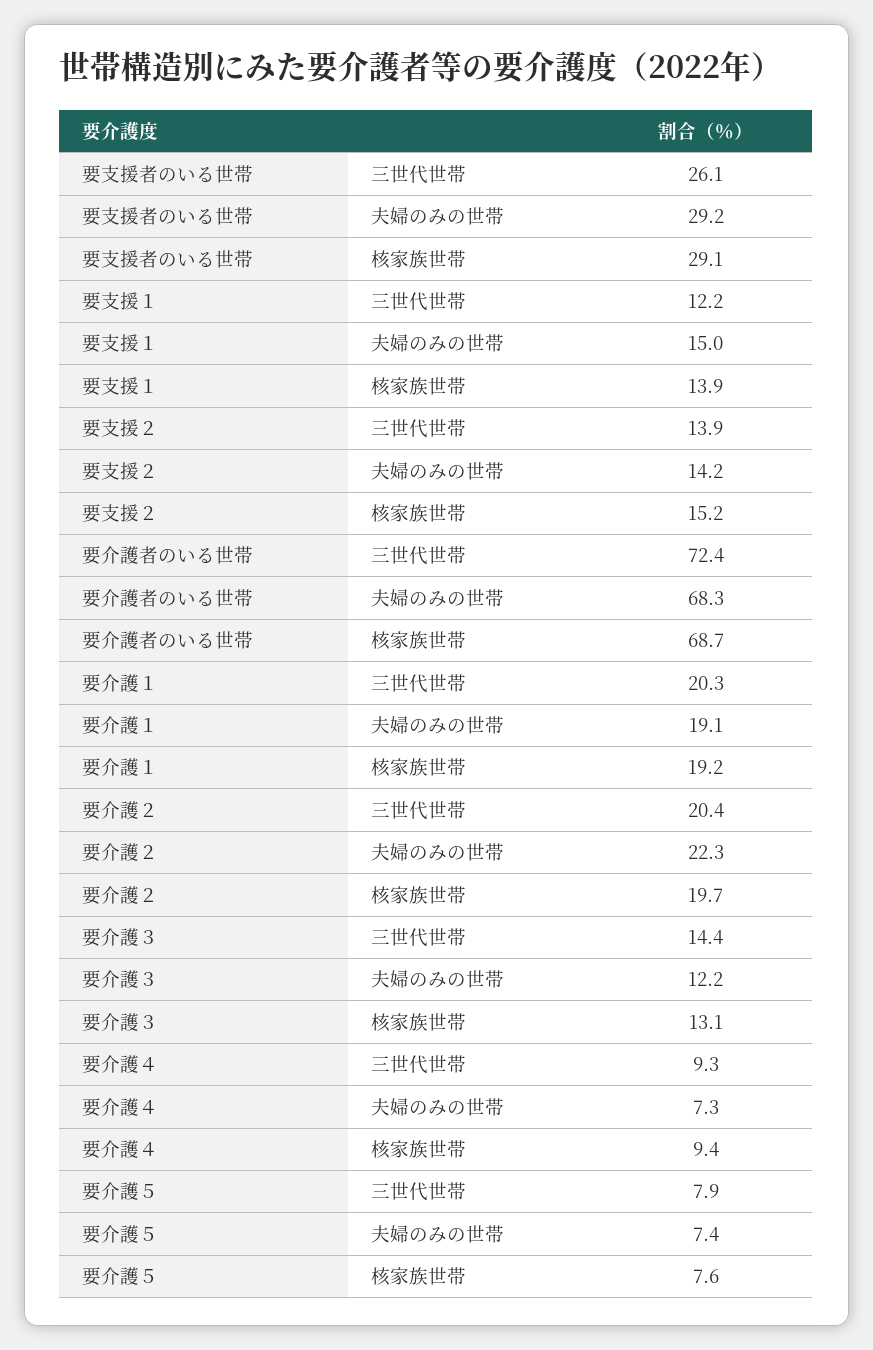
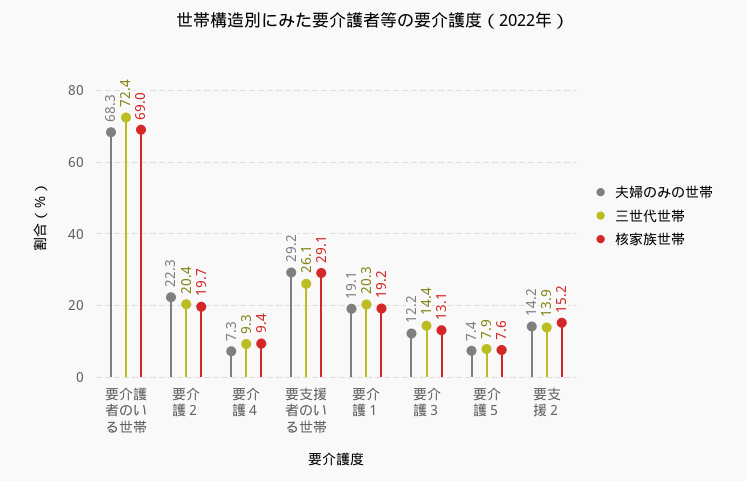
三世代世帯, 要支援１: 12.2 -> none
夫婦のみの世帯, 要支援１: 15 -> none
核家族世帯, 要支援１: 13.9 -> none
核家族世帯, 要介護者のいる世帯: 68.7 -> 69

